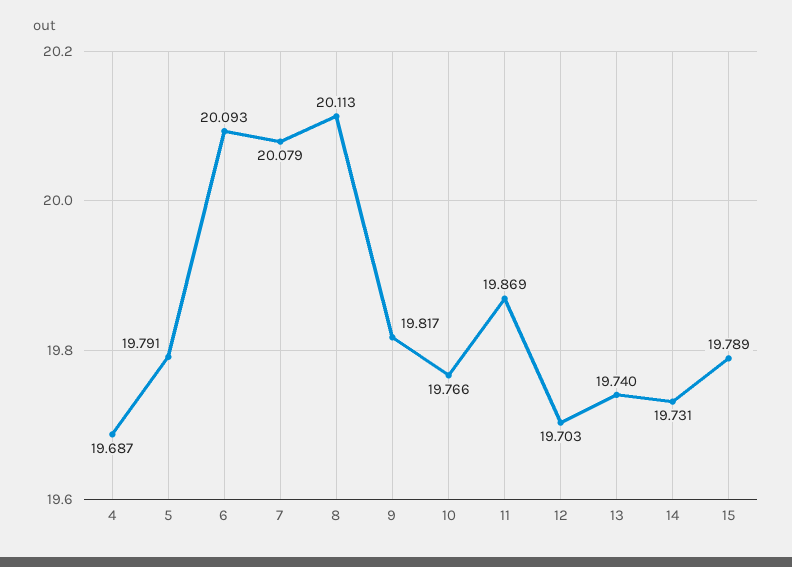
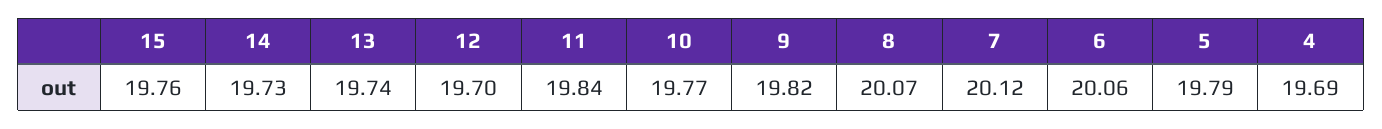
6: 20.093 -> 20.06
7: 20.079 -> 20.12
8: 20.113 -> 20.07
11: 19.869 -> 19.84
15: 19.789 -> 19.76

